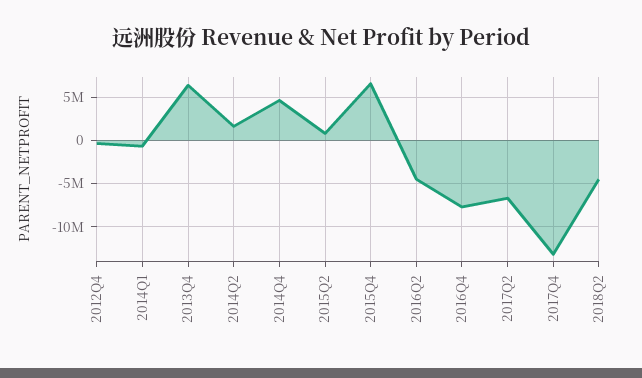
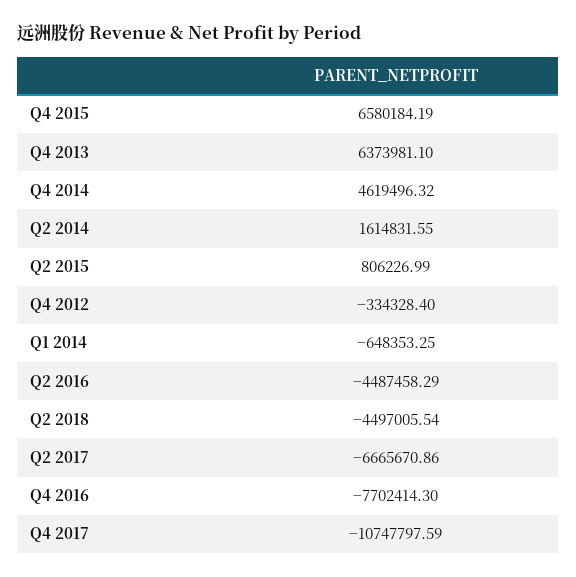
2017Q4: -13000000 -> -10747797.59

